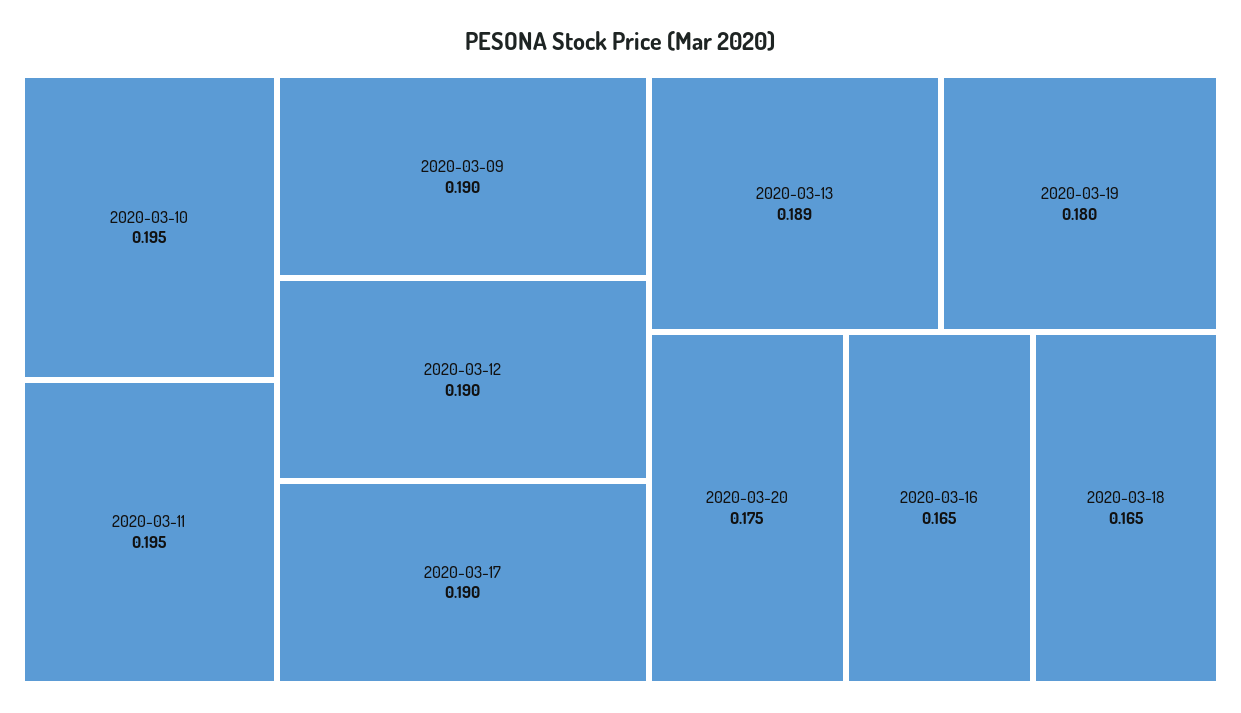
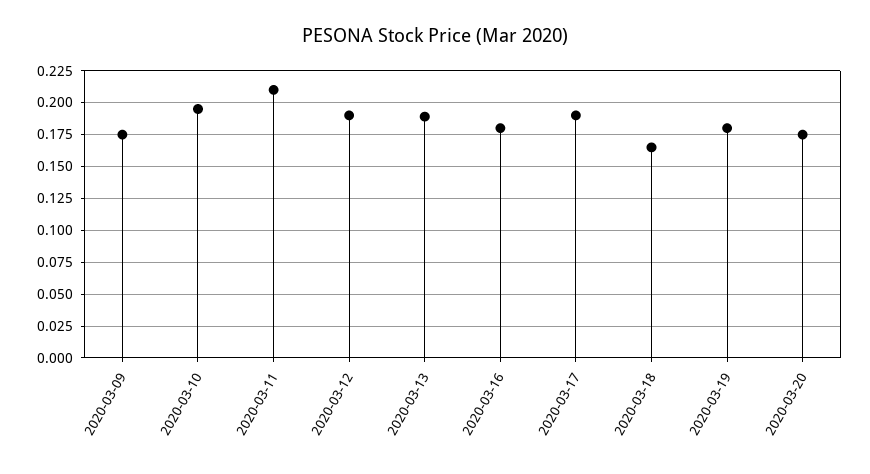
2020-03-11: 0.195 -> 0.21
2020-03-09: 0.19 -> 0.175
2020-03-16: 0.165 -> 0.18

